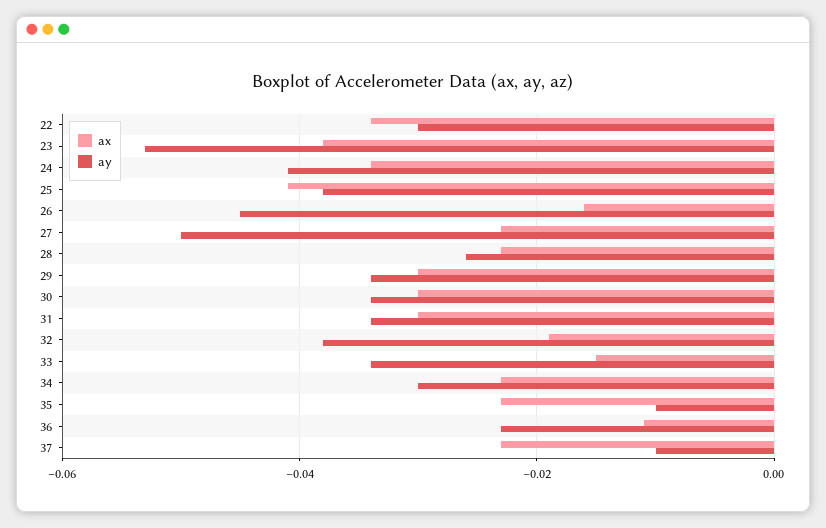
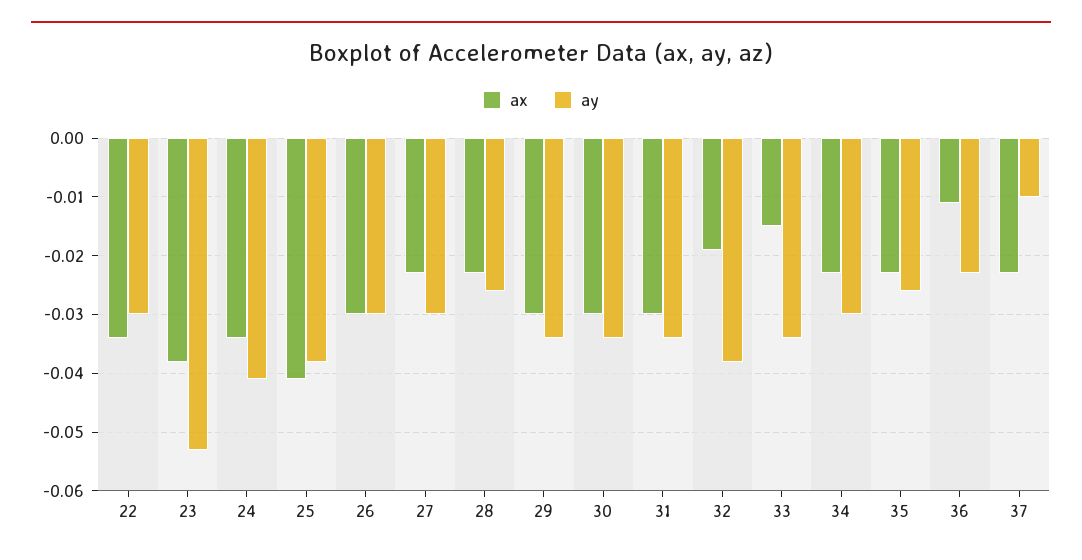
ax, 26: -0.015 -> -0.03
ay, 26: -0.045 -> -0.03
ay, 27: -0.05 -> -0.03
ay, 35: -0.01 -> -0.025

